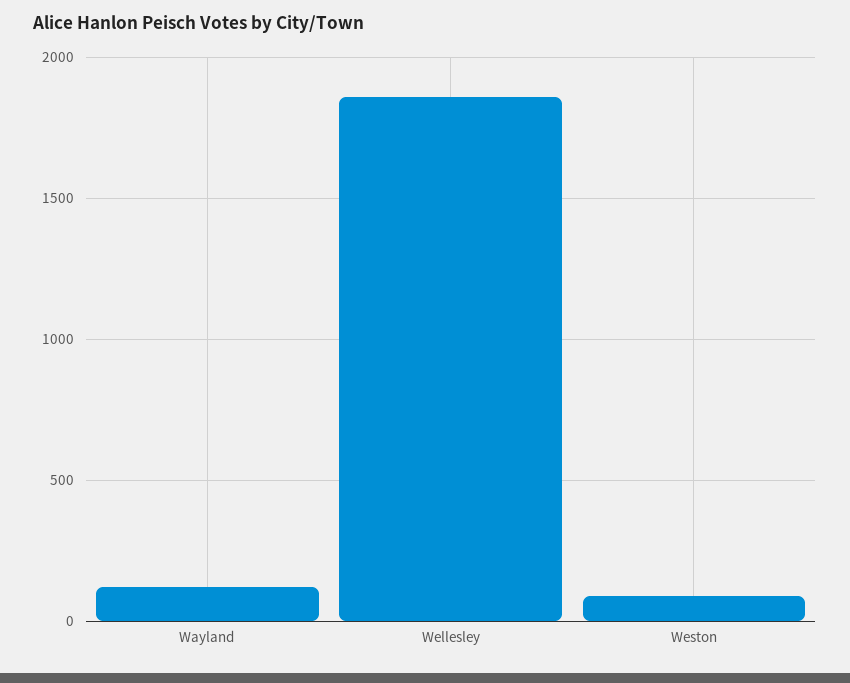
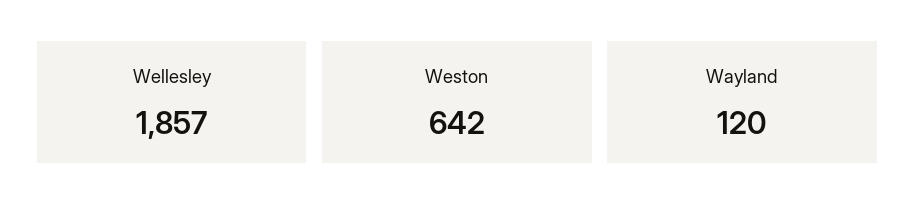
Weston: 100 -> 642

